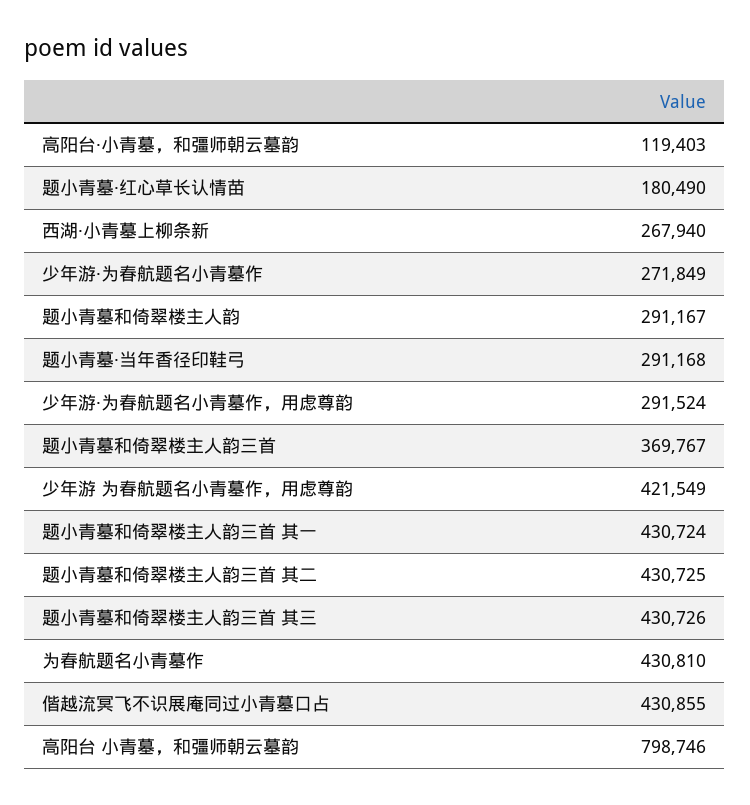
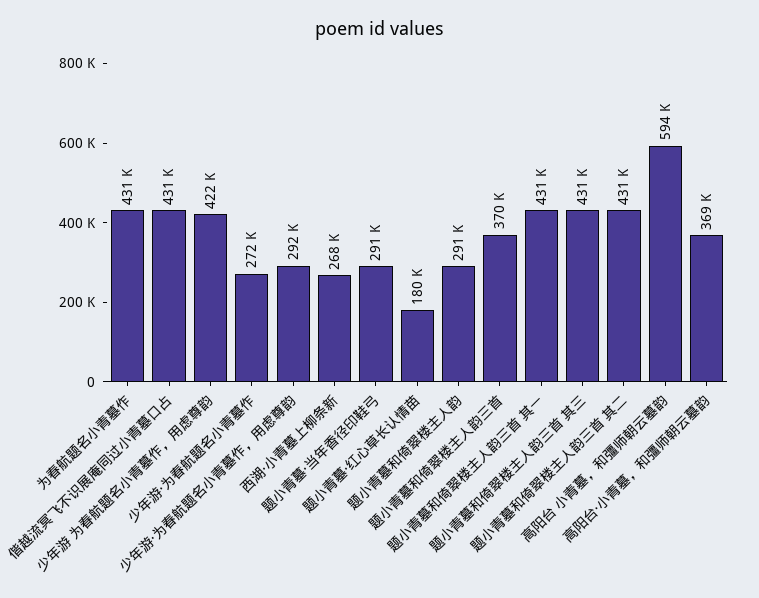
高阳台·小青墓，和彊师朝云墓韵: 119403 -> 369000
高阳台 小青墓，和彊师朝云墓韵: 798746 -> 594000

